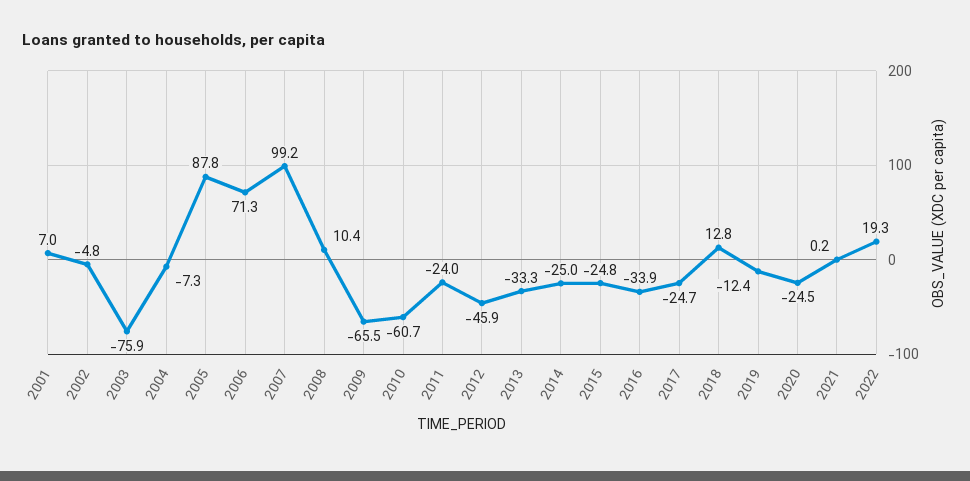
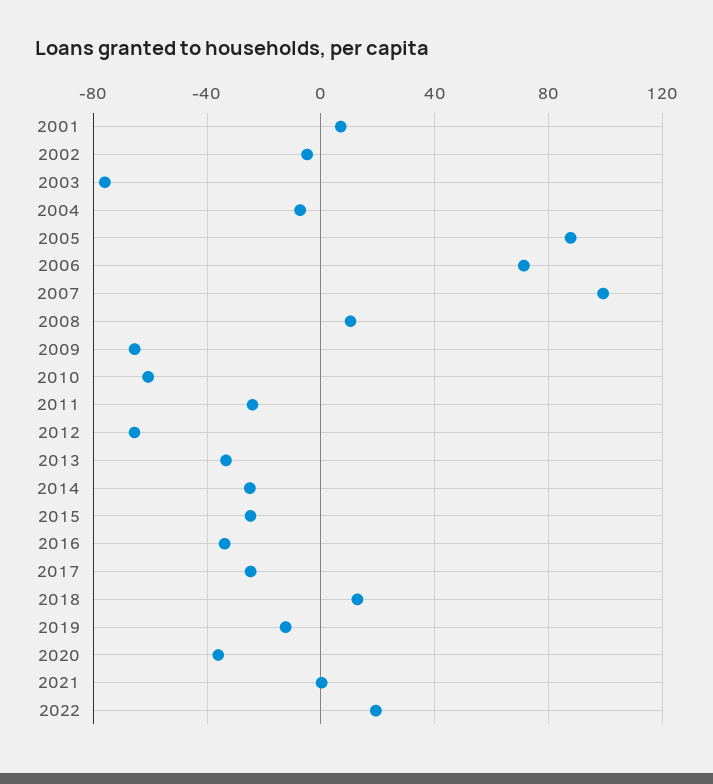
2012: -45.9 -> -65
2020: -24.5 -> -35

